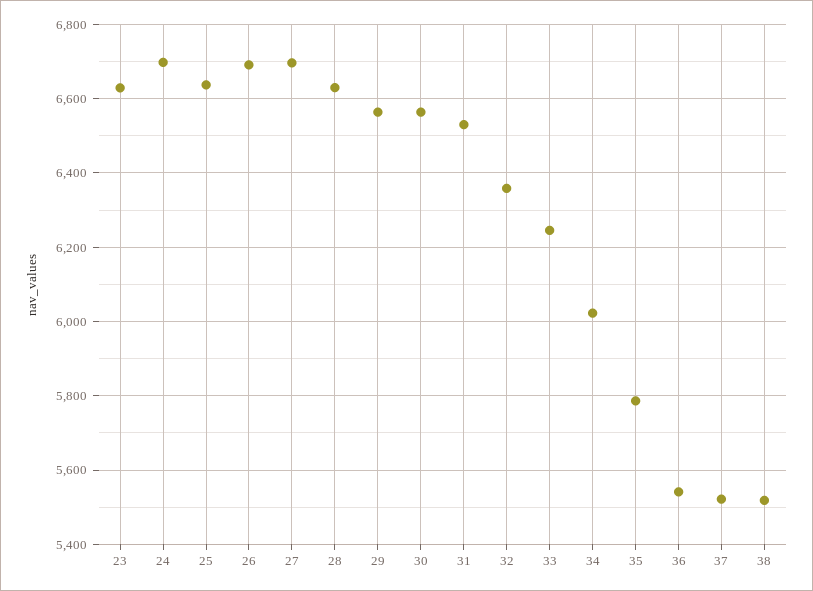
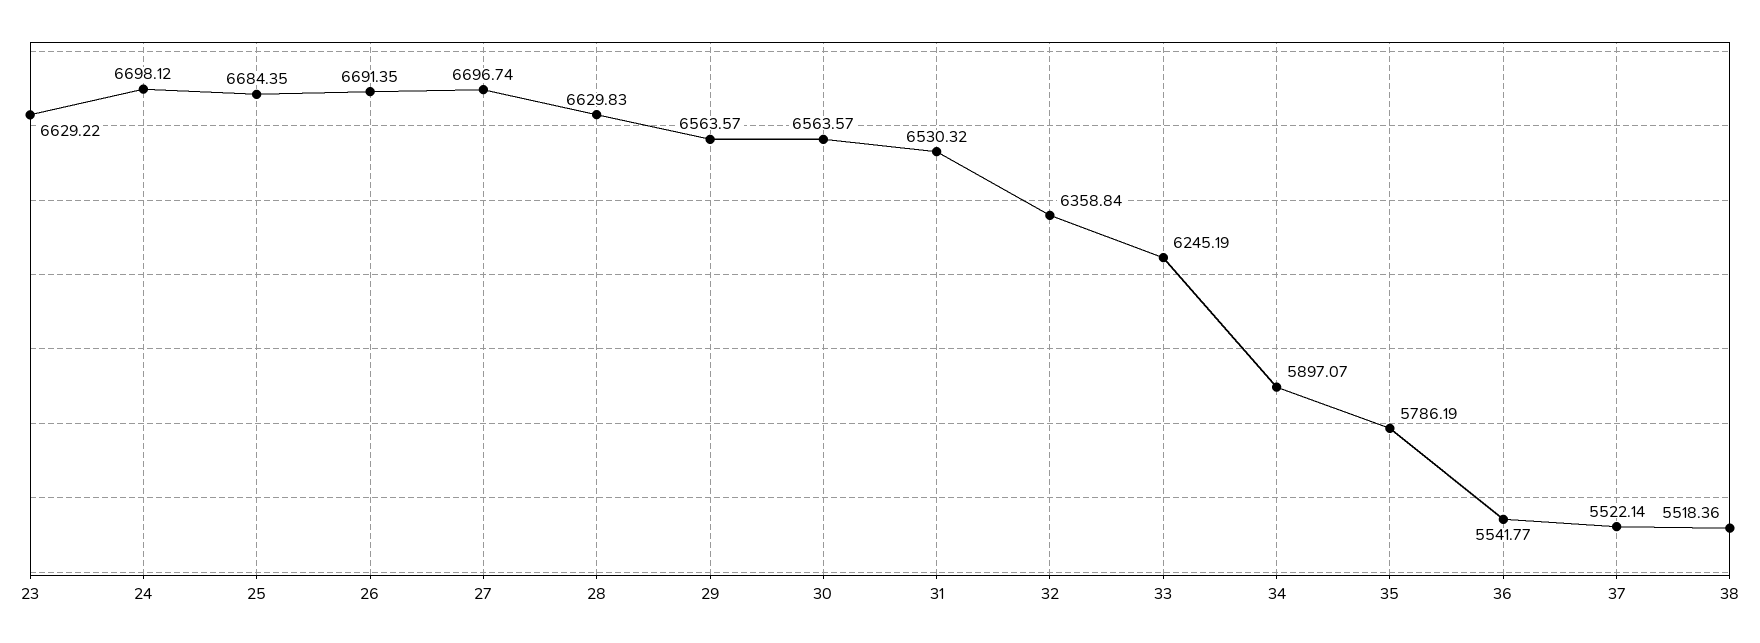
25: 6640 -> 6684.35
34: 6020 -> 5897.07

